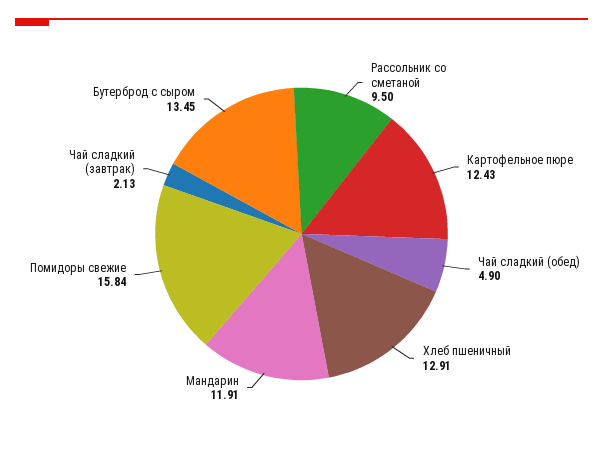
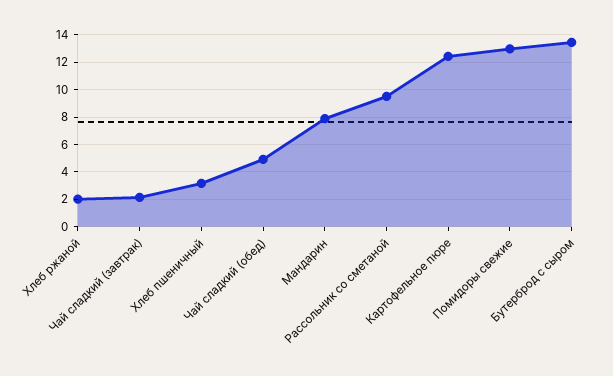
Хлеб пшеничный: 12.91 -> 3
Мандарин: 11.91 -> 8
Помидоры свежие: 15.84 -> 13
Хлеб ржаной: none -> 2

